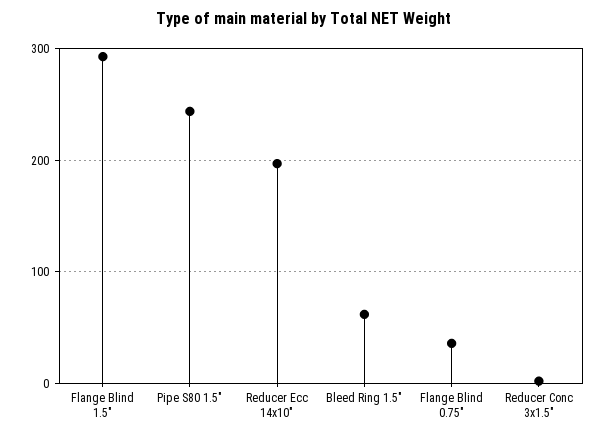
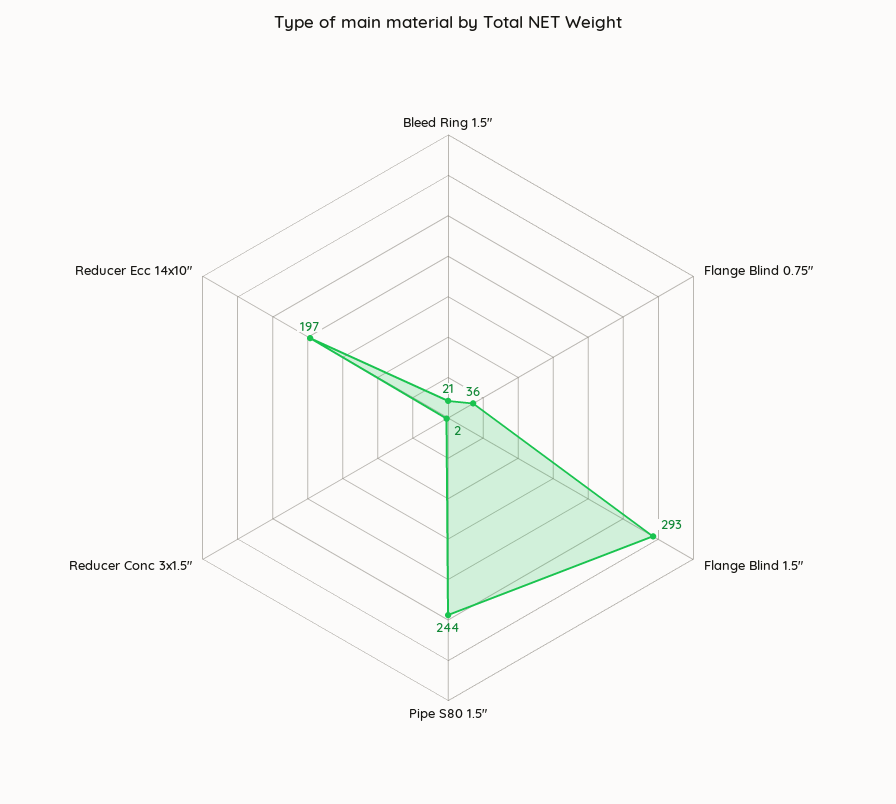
Bleed Ring 1.5": 60 -> 21

